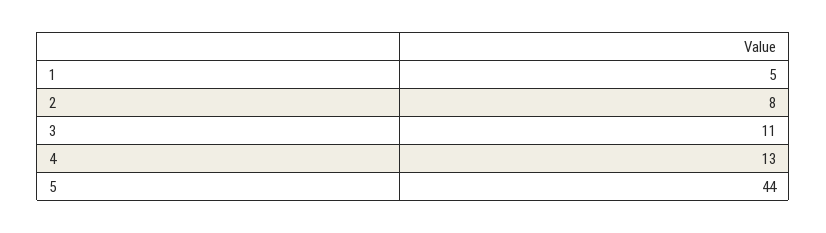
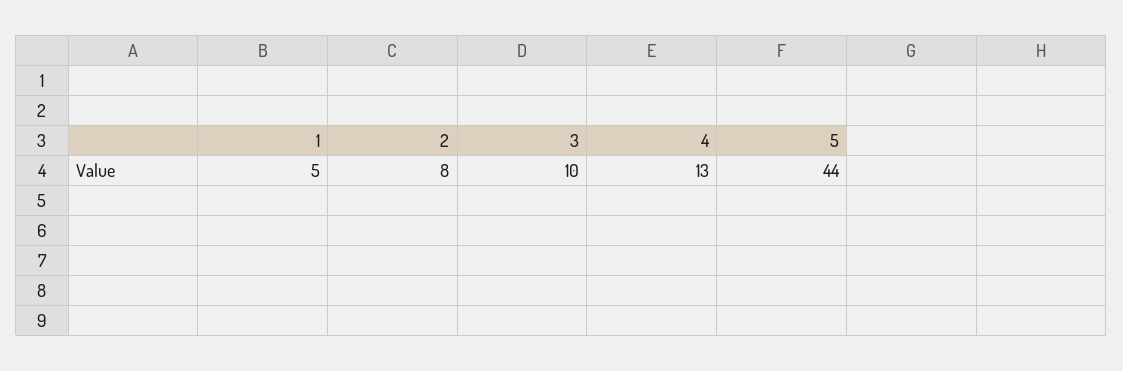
3: 11 -> 10

